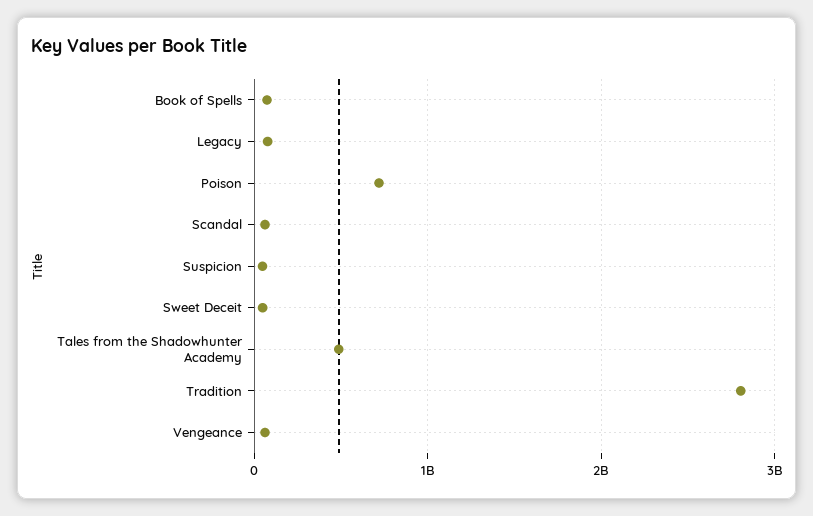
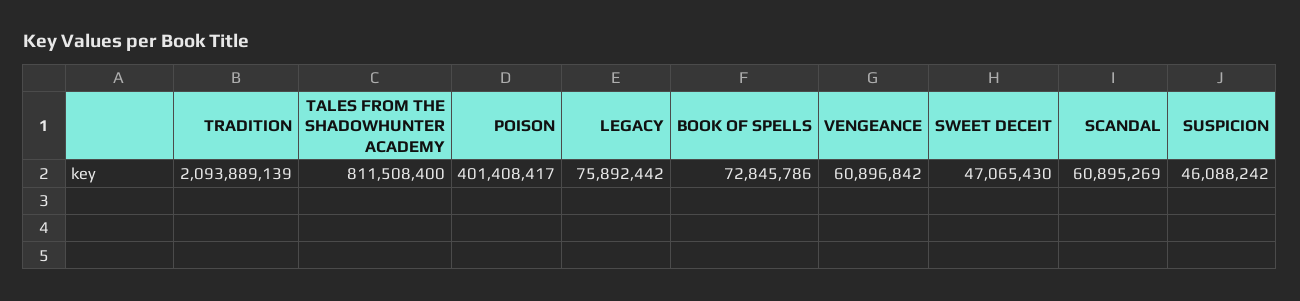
Poison: 700000000 -> 401408417
Tales from the Shadowhunter Academy: 500000000 -> 811508400
Tradition: 2800000000 -> 2093889139

